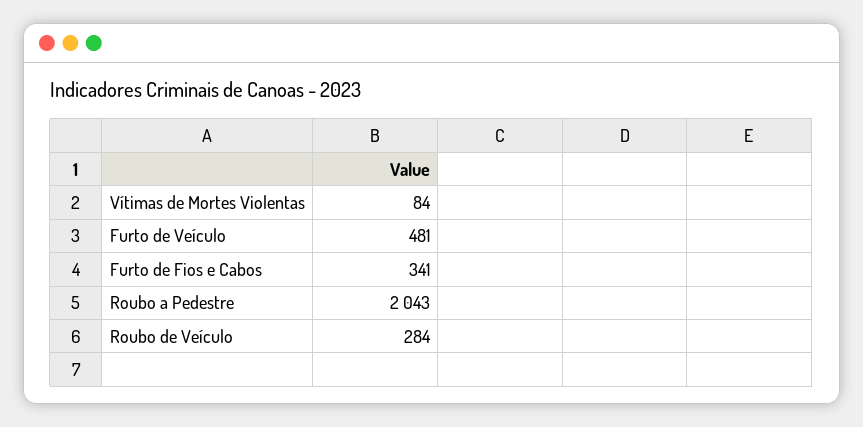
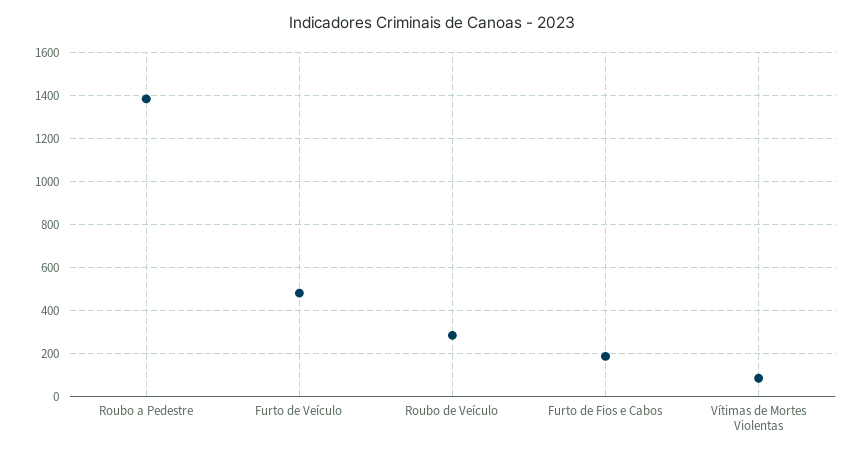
Furto de Fios e Cabos: 341 -> 200
Roubo a Pedestre: 2043 -> 1400

